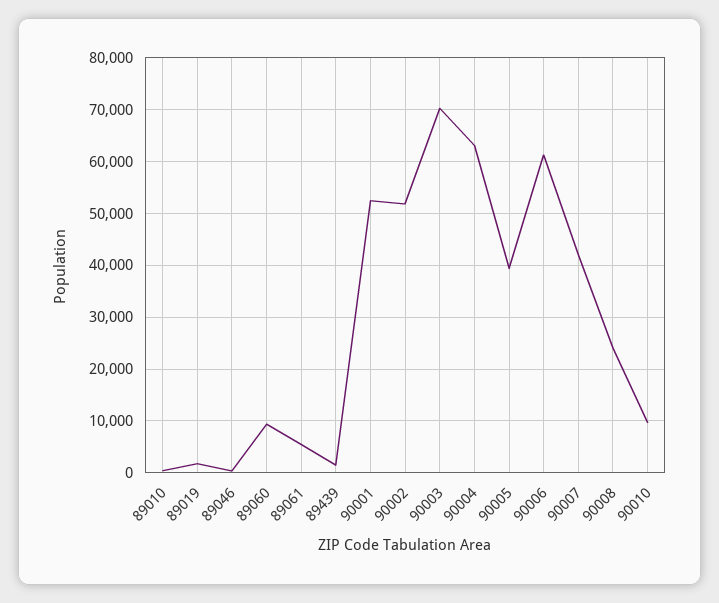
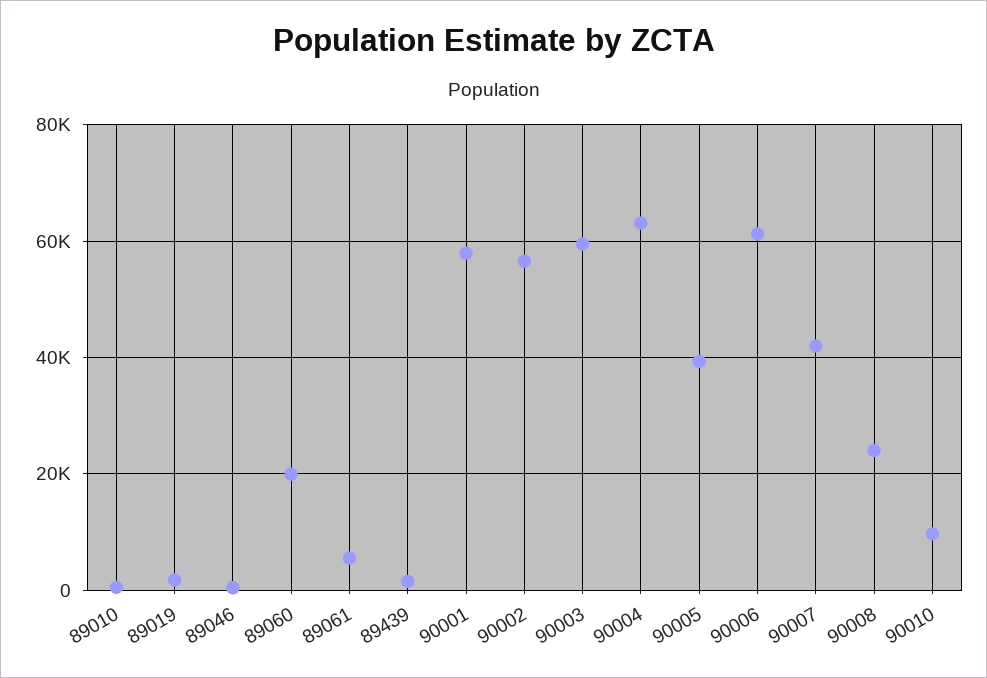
89060: 10000 -> 20000
90001: 52000 -> 58000
90002: 52000 -> 56000
90003: 70000 -> 60000

